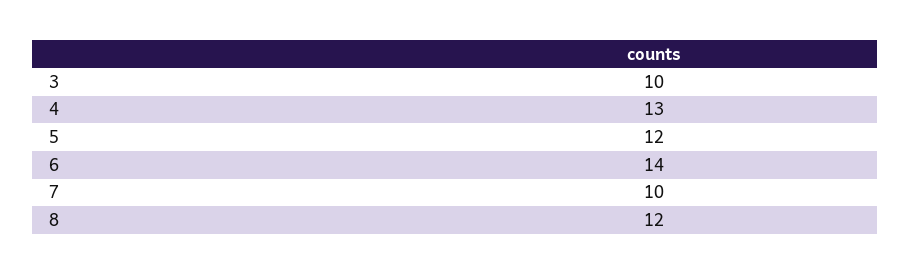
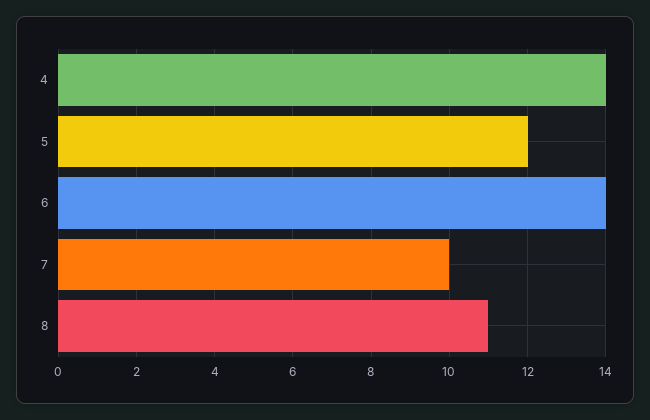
3: 10 -> none
4: 13 -> 14
8: 12 -> 11

